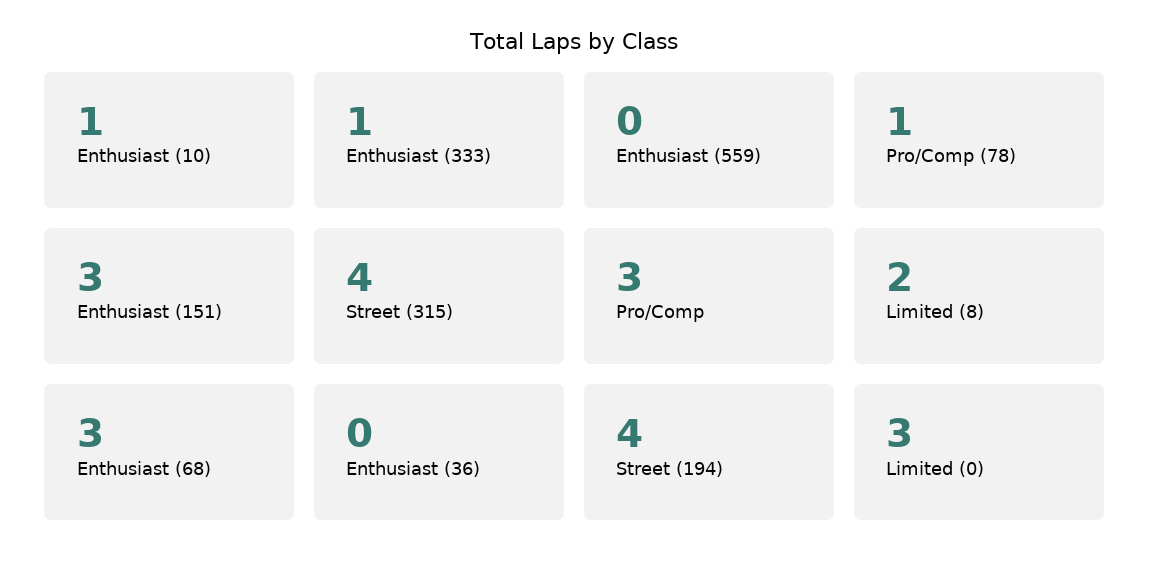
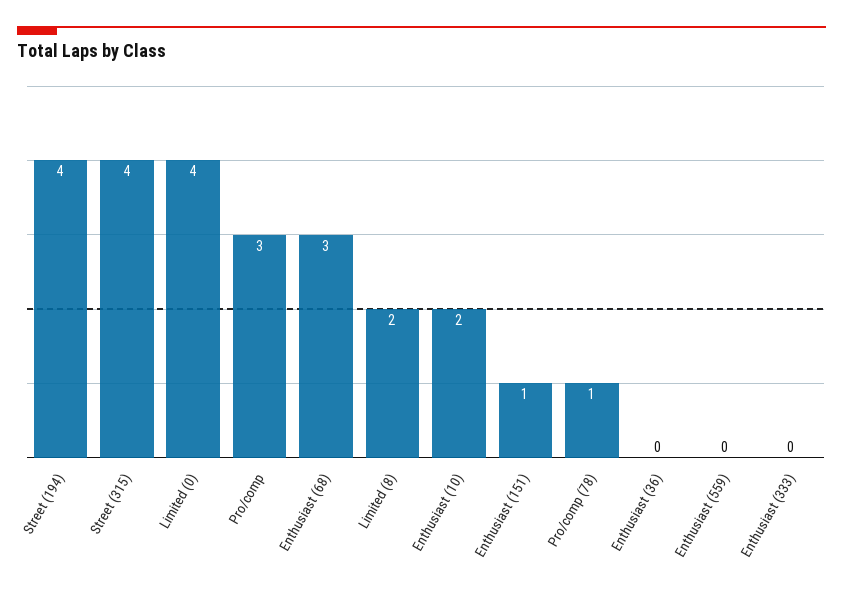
Enthusiast (10): 1 -> 2
Enthusiast (333): 1 -> 0
Enthusiast (151): 3 -> 1
Limited (0): 3 -> 4

